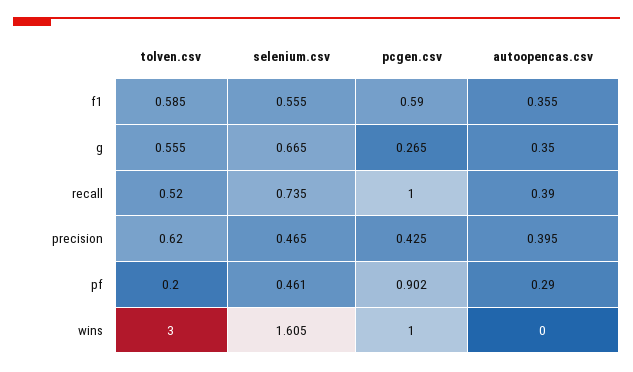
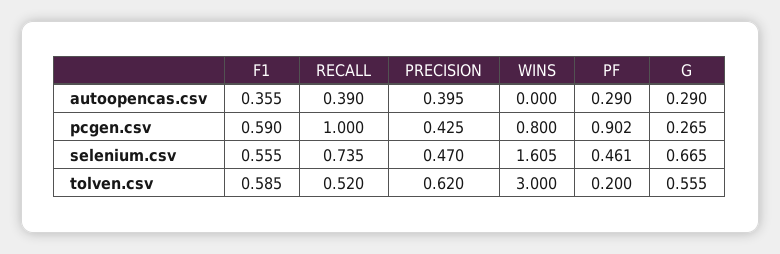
autoopencas.csv, g: 0.35 -> 0.29
selenium.csv, precision: 0.465 -> 0.47
pcgen.csv, wins: 1 -> 0.8

